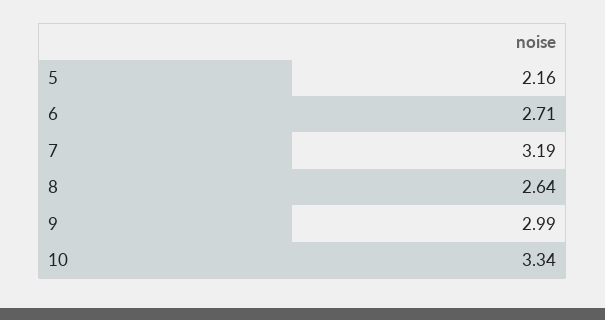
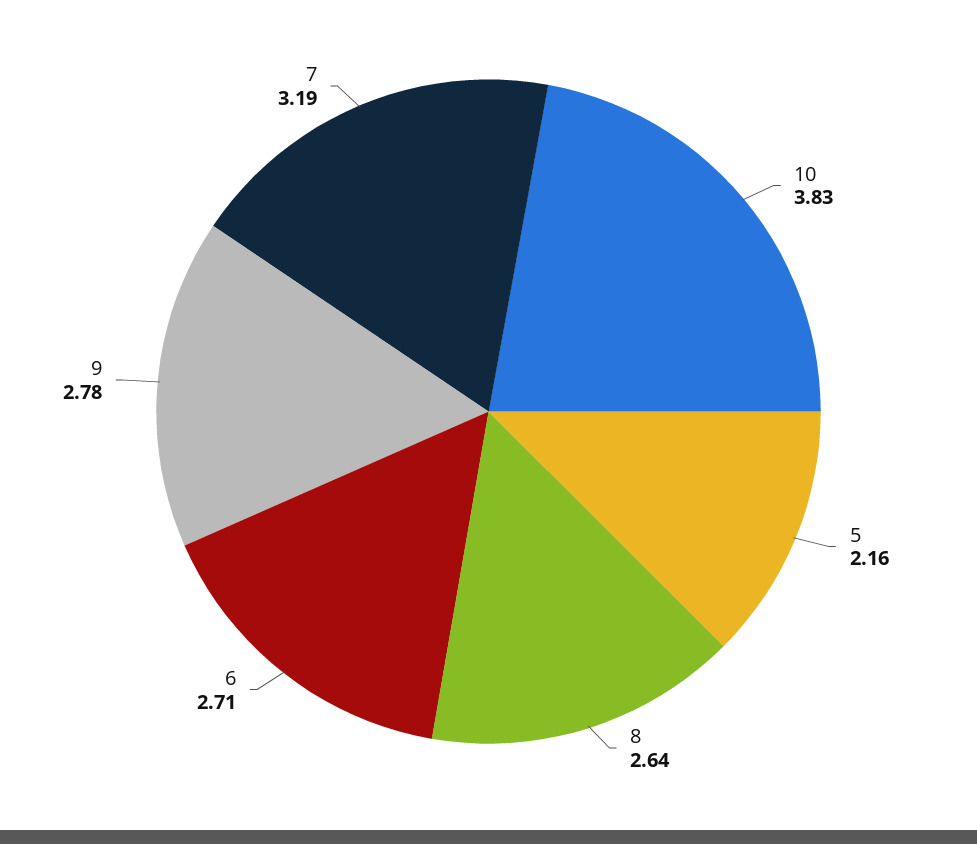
9: 2.99 -> 2.78
10: 3.34 -> 3.83

